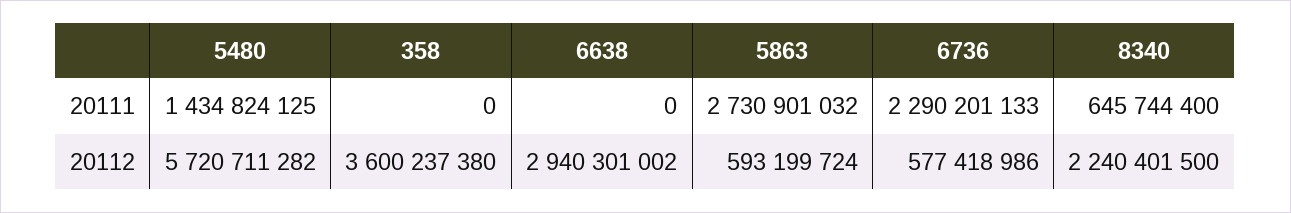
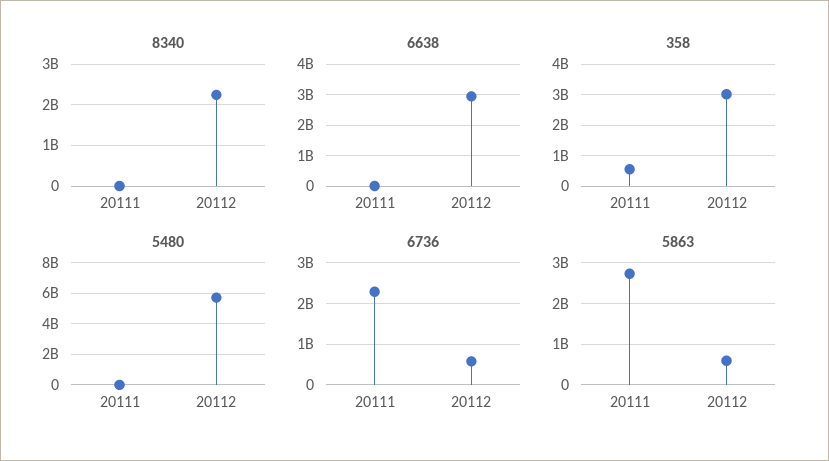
5480, 20111: 1434824125 -> 0
358, 20111: 0 -> 600000000
8340, 20111: 645744400 -> 0
358, 20112: 3600237380 -> 3000000000

